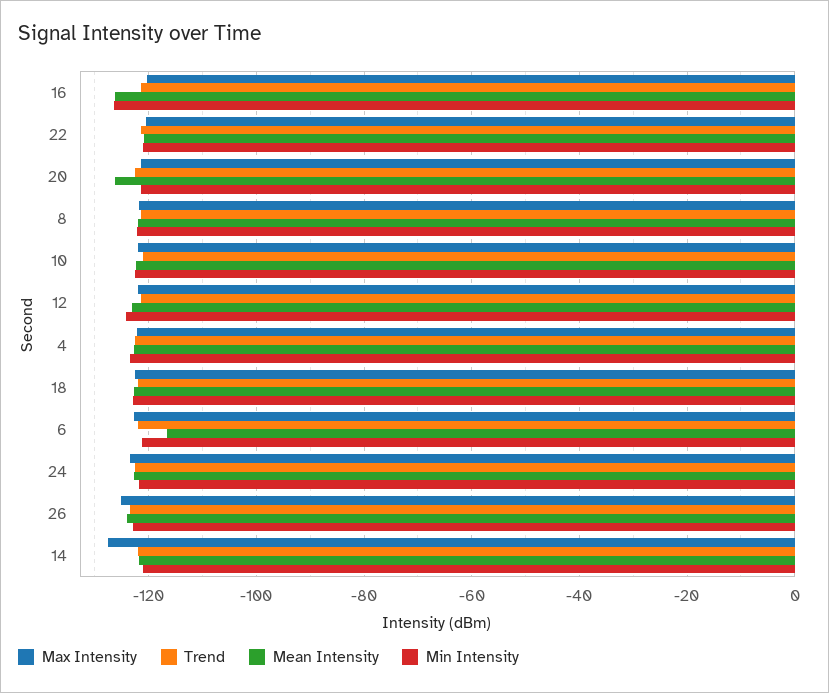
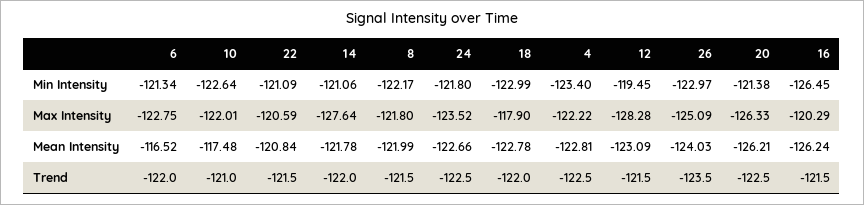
Max Intensity, 20: -122 -> -126.33
Mean Intensity, 10: -122 -> -117.48
Max Intensity, 12: -122 -> -128.28
Min Intensity, 12: -124 -> -119.45
Max Intensity, 18: -122 -> -117.9

